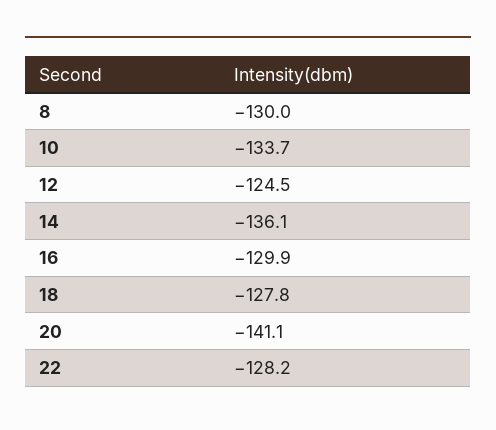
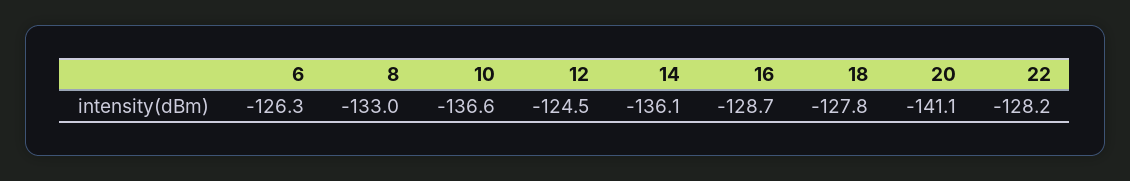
8: -130 -> -133
10: -133.7 -> -136.6
16: -129.9 -> -128.7
6: none -> -126.3

